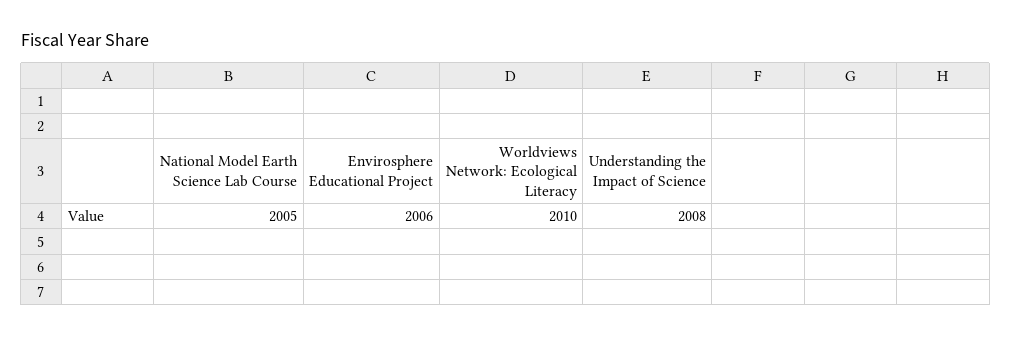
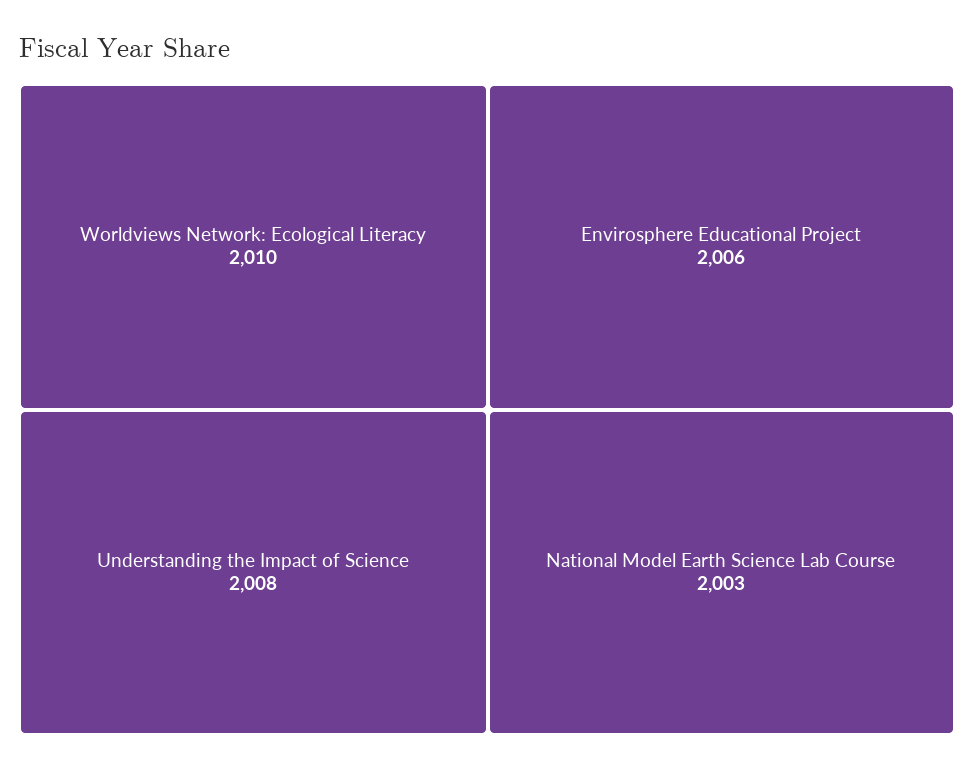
National Model Earth Science Lab Course: 2005 -> 2003

